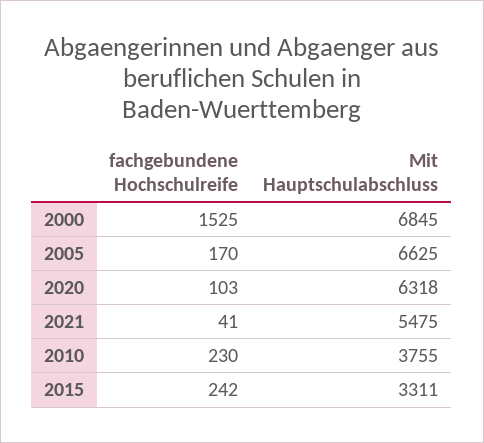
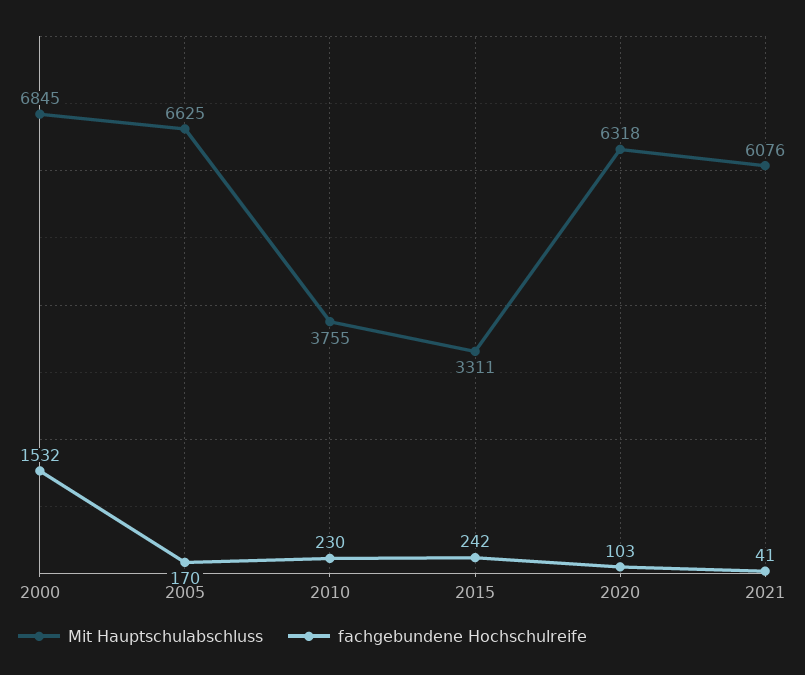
fachgebundene Hochschulreife, 2000: 1525 -> 1532
Mit Hauptschulabschluss, 2021: 5475 -> 6076

